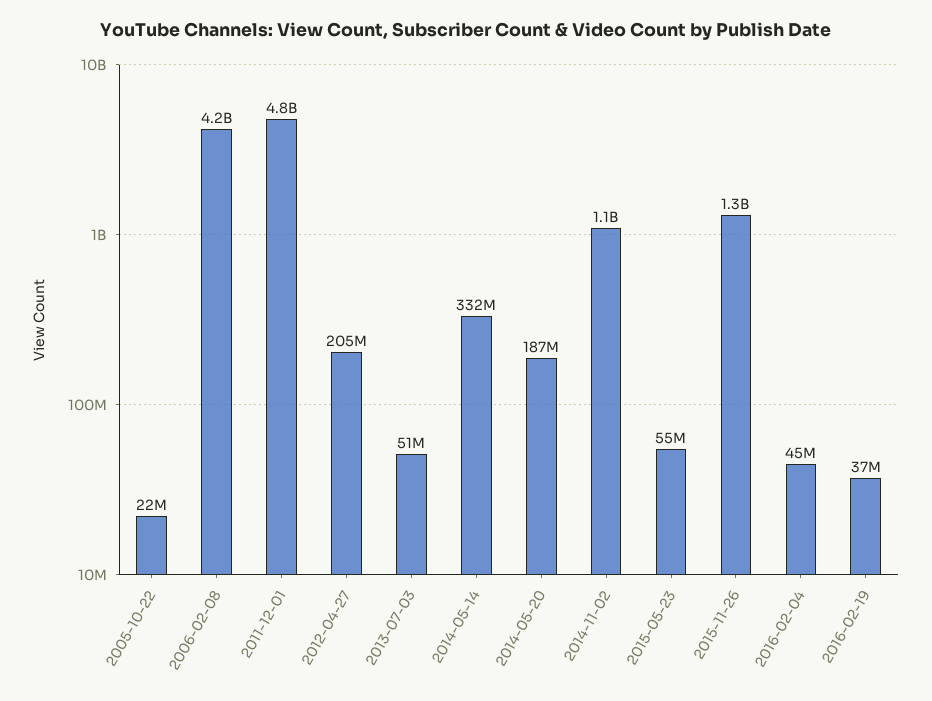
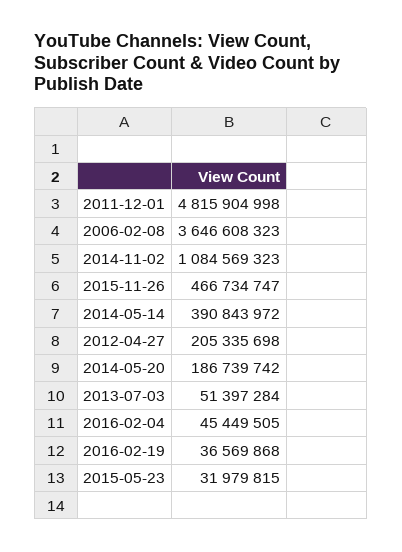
2005-10-22: 22000000 -> none
2006-02-08: 4200000000 -> 3646608323
2014-05-14: 332000000 -> 390843972
2015-05-23: 55000000 -> 31979815
2015-11-26: 1300000000 -> 466734747

